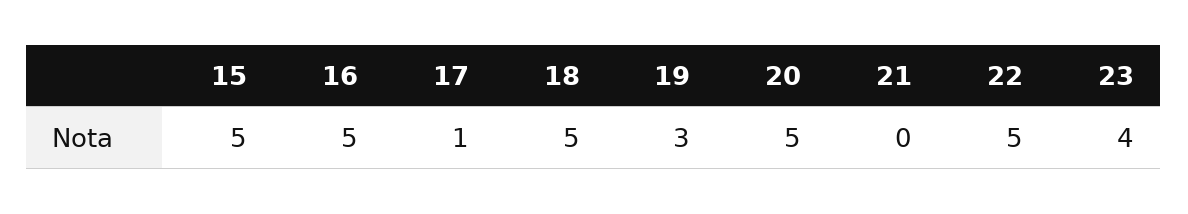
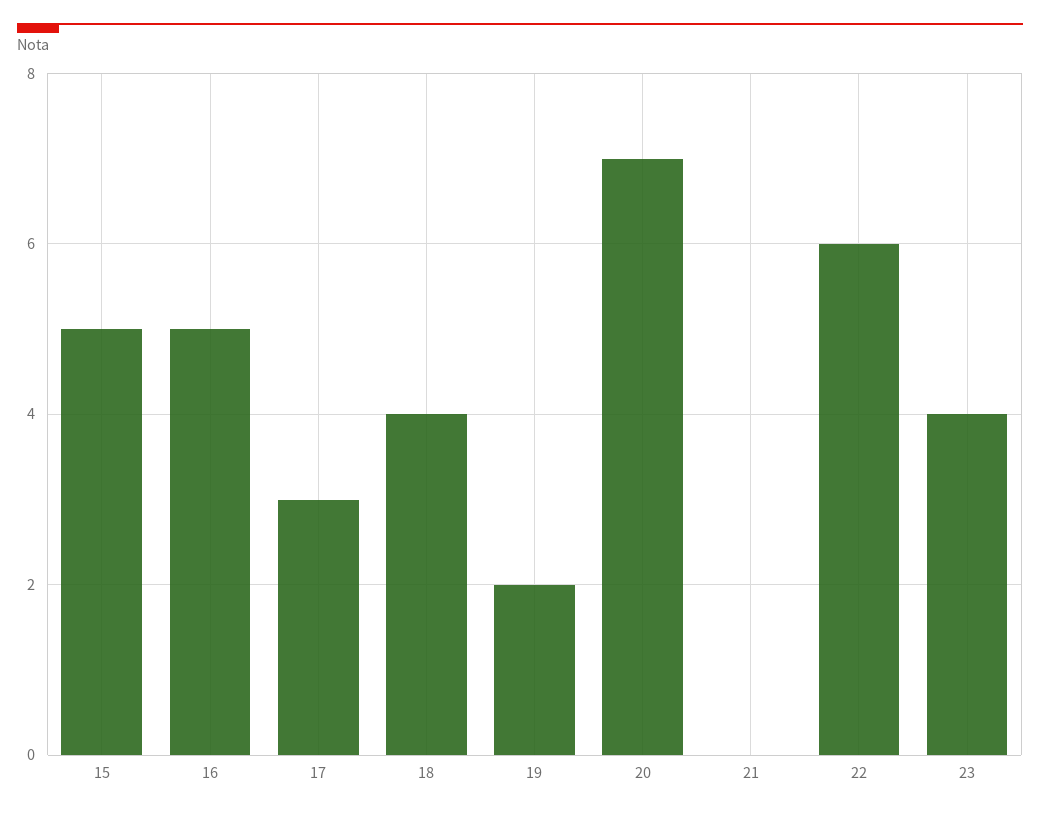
17: 1 -> 3
18: 5 -> 4
19: 3 -> 2
20: 5 -> 7
22: 5 -> 6

